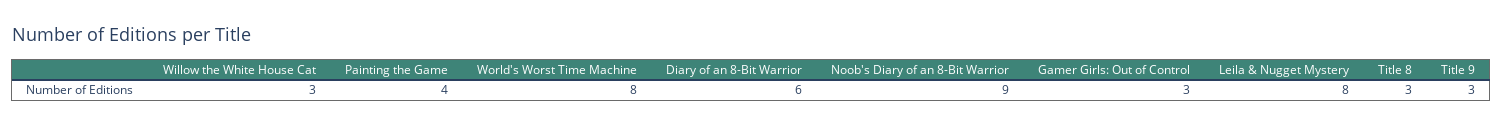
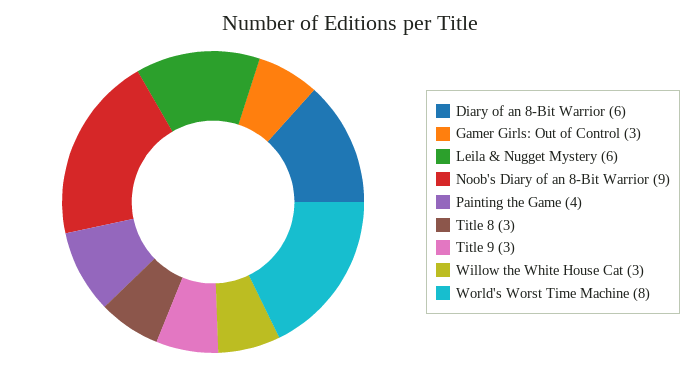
Leila & Nugget Mystery: 8 -> 6

